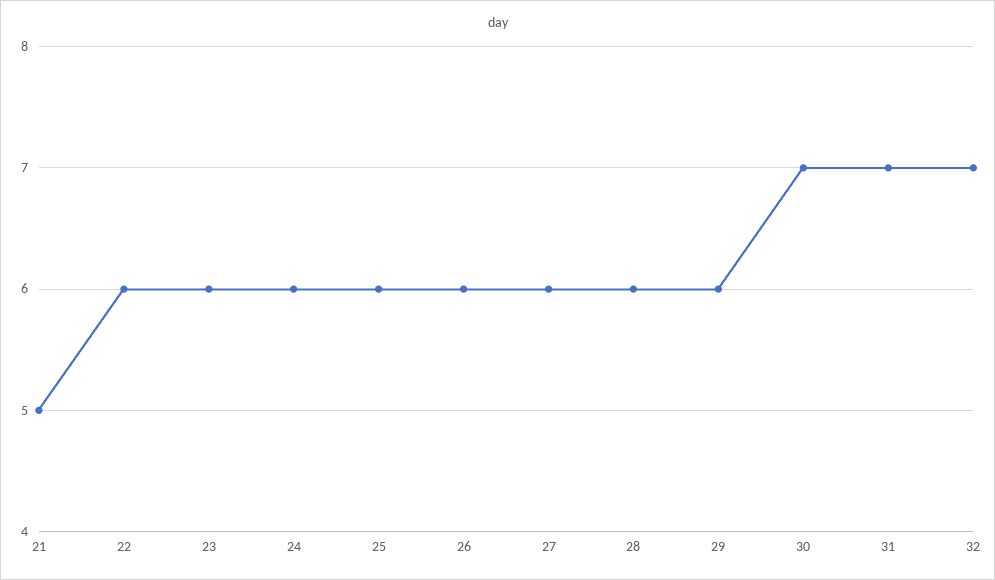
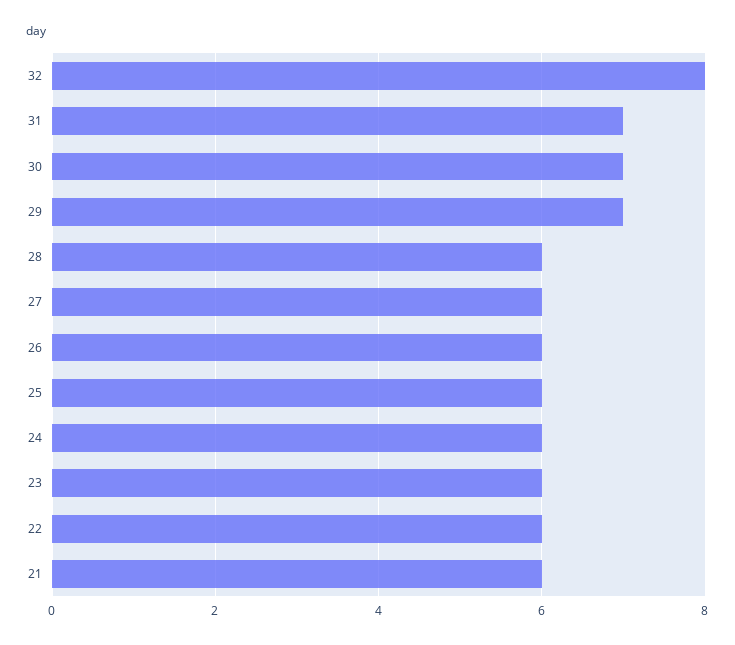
21: 5 -> 6
29: 6 -> 7
32: 7 -> 8

